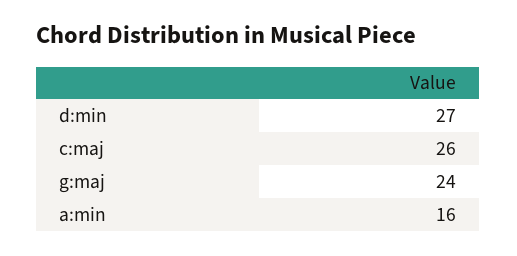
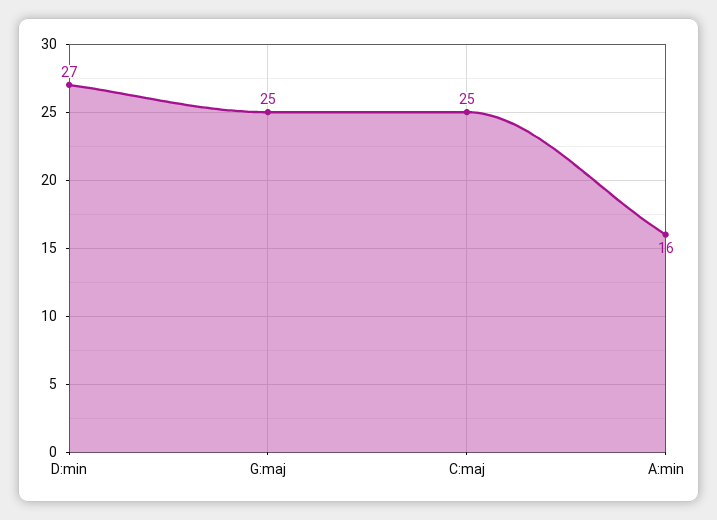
c:maj: 26 -> 25
g:maj: 24 -> 25

